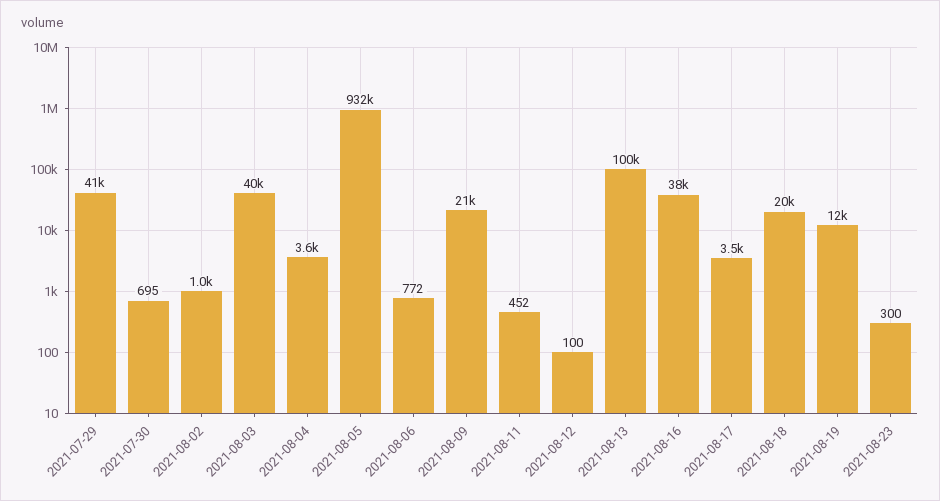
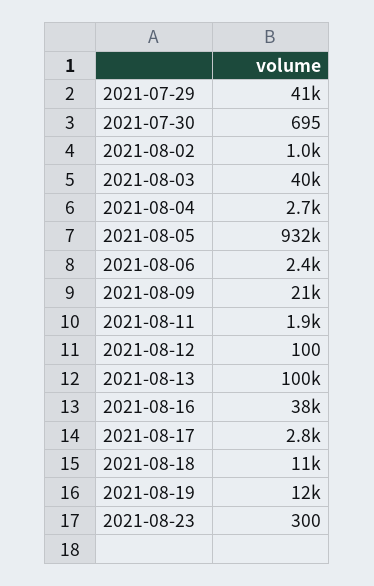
2021-08-04: 3600 -> 2700
2021-08-06: 772 -> 2400
2021-08-11: 452 -> 1900
2021-08-17: 3500 -> 2800
2021-08-18: 20000 -> 11000

